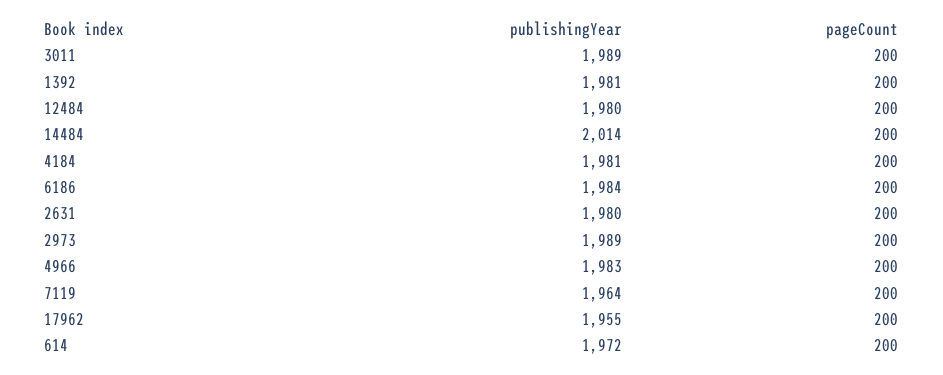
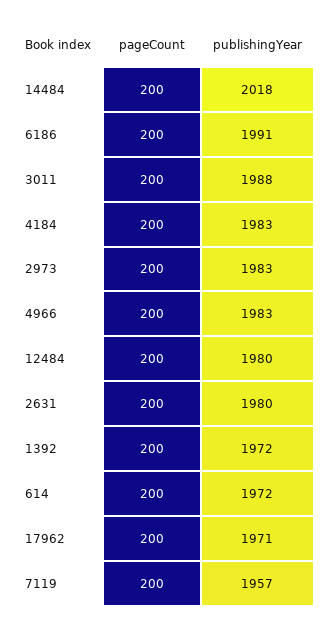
publishingYear, 3011: 1989 -> 1988
publishingYear, 1392: 1981 -> 1972
publishingYear, 14484: 2014 -> 2018
publishingYear, 4184: 1981 -> 1983
publishingYear, 6186: 1984 -> 1991
publishingYear, 2973: 1989 -> 1983
publishingYear, 7119: 1964 -> 1957
publishingYear, 17962: 1955 -> 1971

